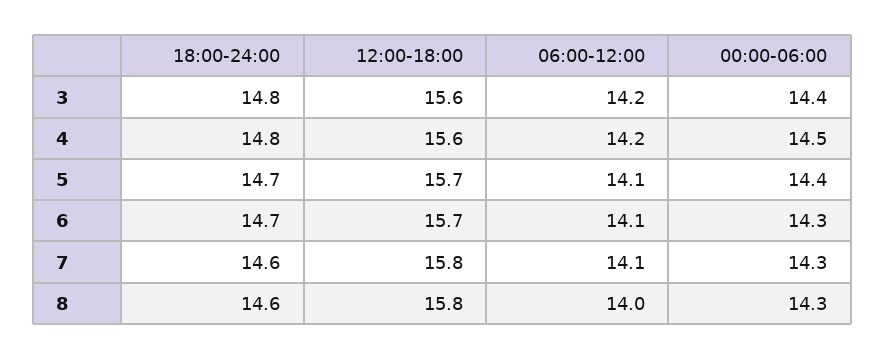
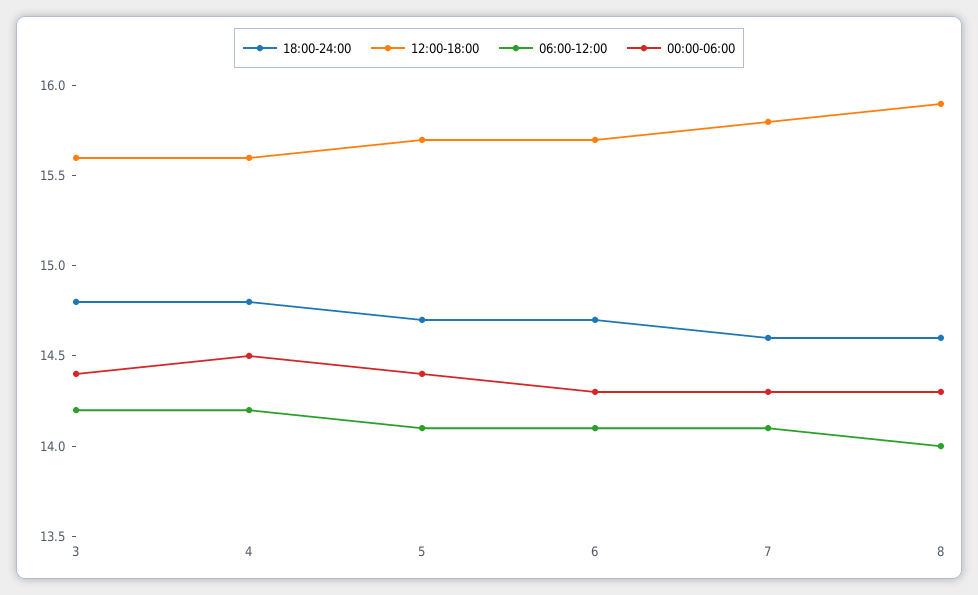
12:00-18:00, 8: 15.8 -> 15.9

